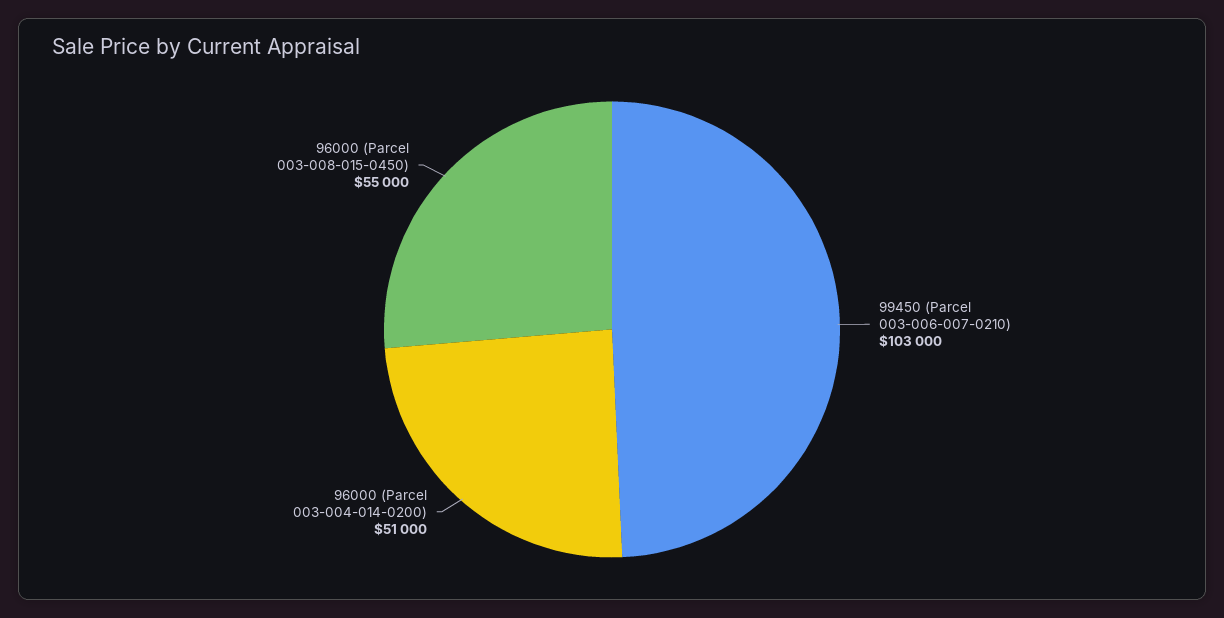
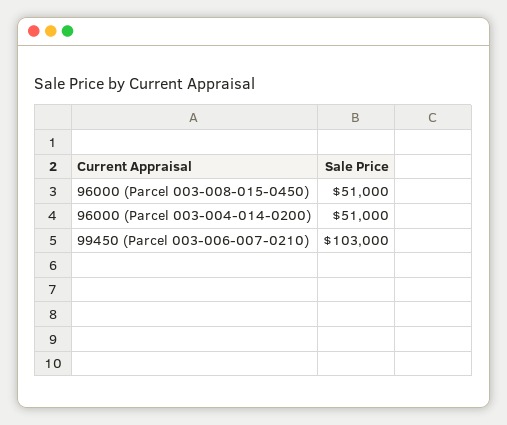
96000 (Parcel 003-008-015-0450): 55000 -> 51000

